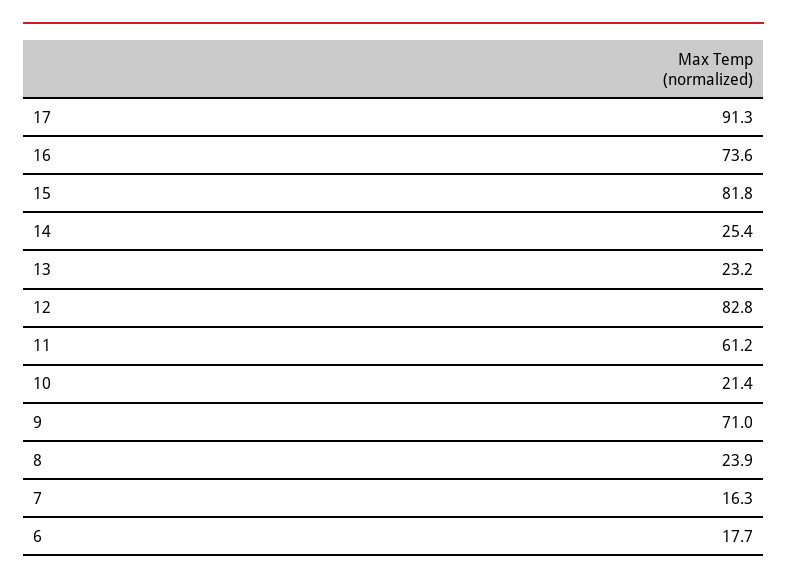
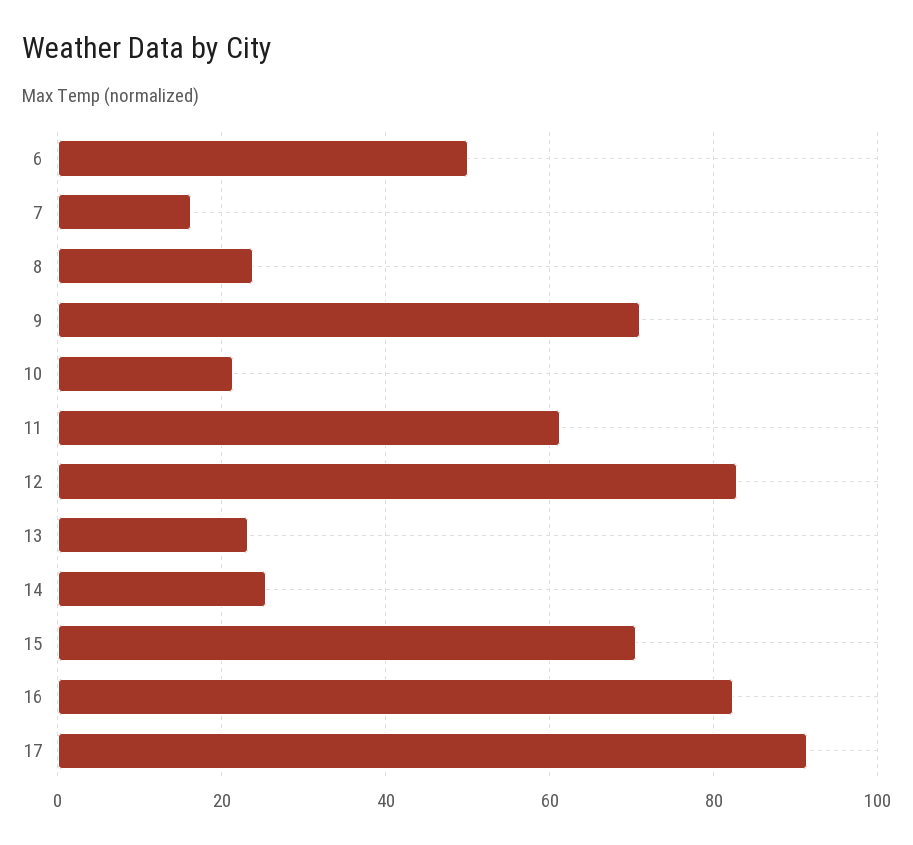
16: 73.6 -> 82
15: 81.8 -> 70
6: 17.7 -> 50

